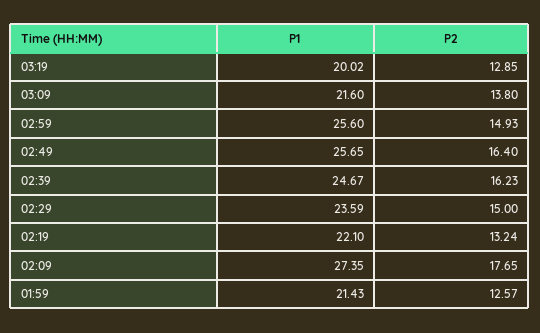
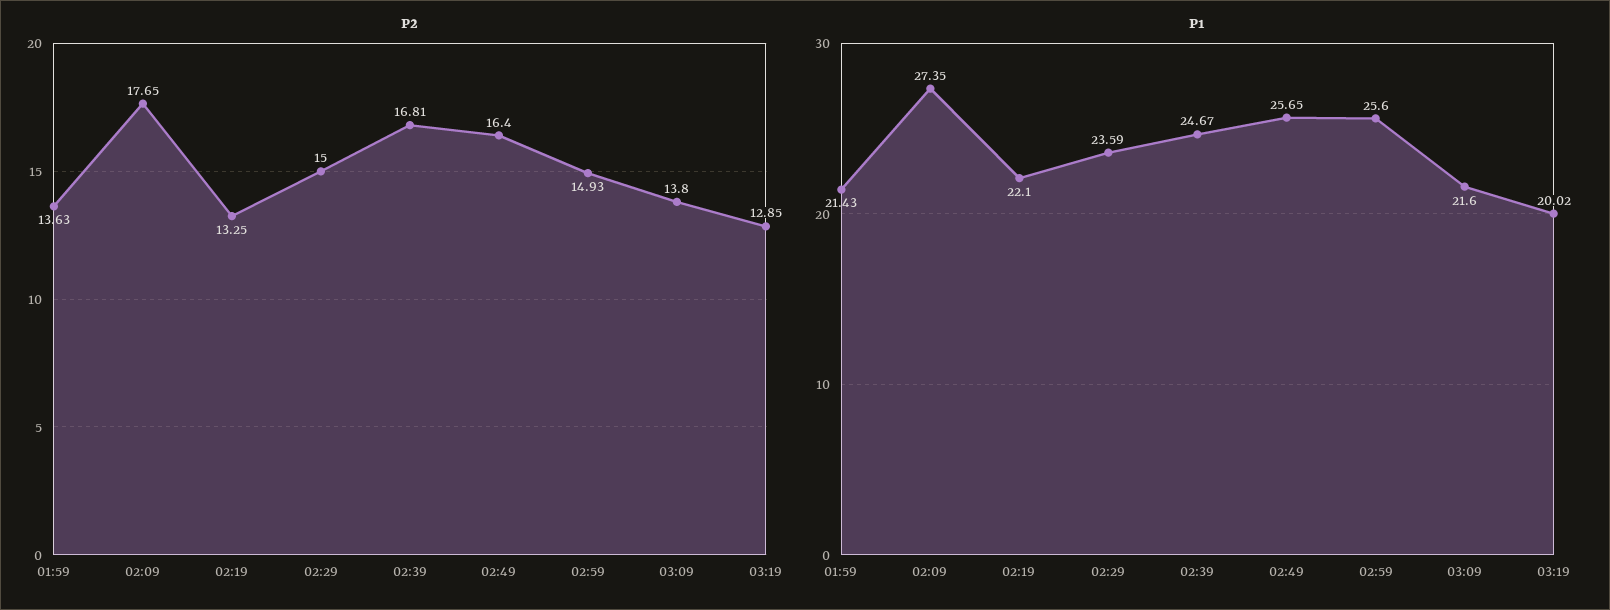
P2, 02:39: 16.23 -> 16.81
P2, 02:19: 13.24 -> 13.25
P2, 01:59: 12.57 -> 13.63

